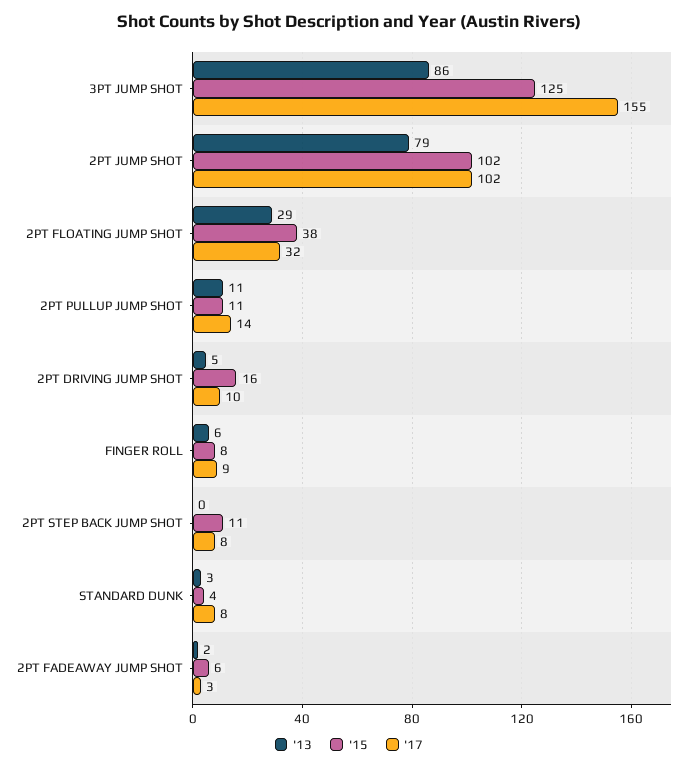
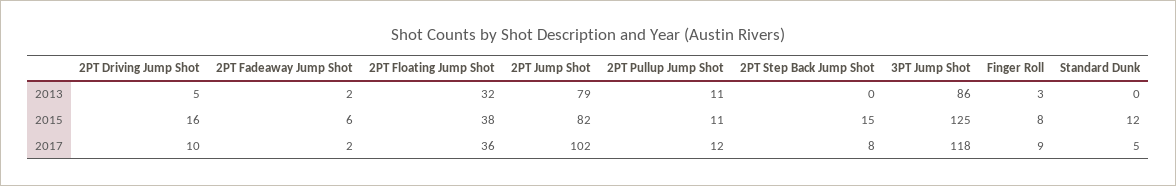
'17, 3PT JUMP SHOT: 155 -> 118
'15, 2PT JUMP SHOT: 102 -> 82
'13, 2PT FLOATING JUMP SHOT: 29 -> 32
'17, 2PT FLOATING JUMP SHOT: 32 -> 36
'17, 2PT PULLUP JUMP SHOT: 14 -> 12
'13, FINGER ROLL: 6 -> 3
'15, 2PT STEP BACK JUMP SHOT: 11 -> 15
'13, STANDARD DUNK: 3 -> 0
'15, STANDARD DUNK: 4 -> 12
'17, STANDARD DUNK: 8 -> 5
'17, 2PT FADEAWAY JUMP SHOT: 3 -> 2

